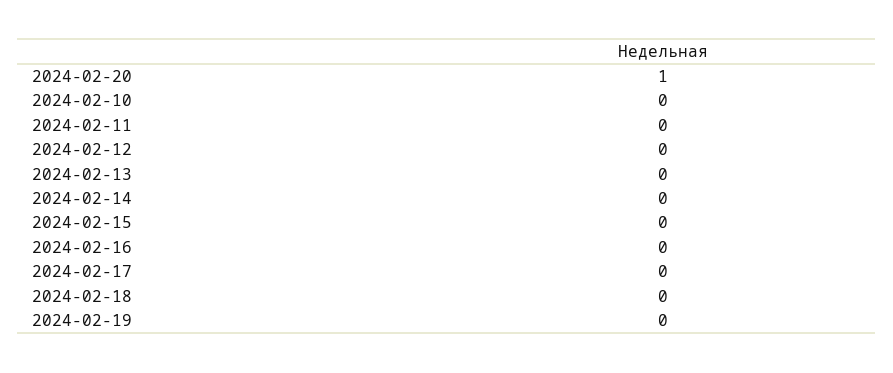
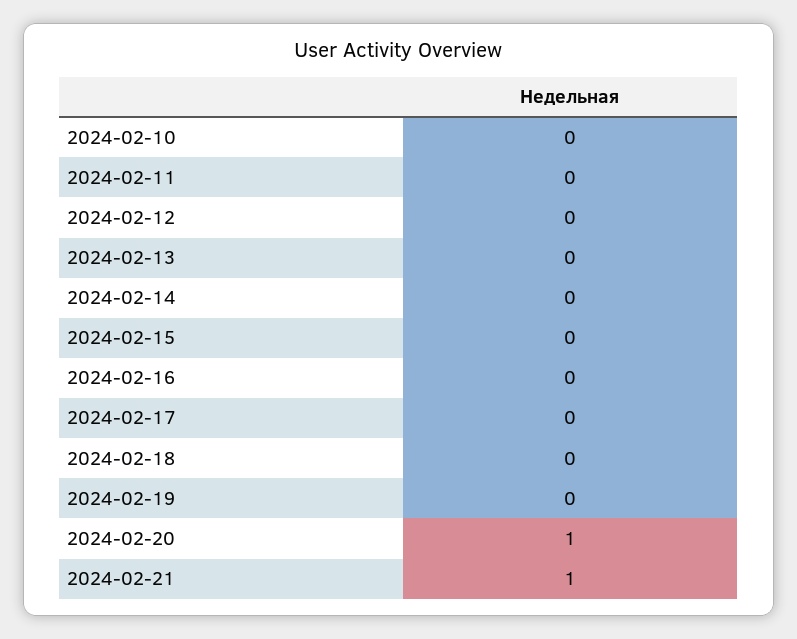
2024-02-21: none -> 1

